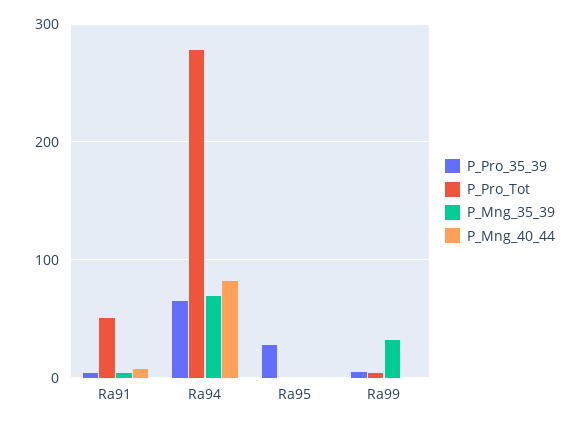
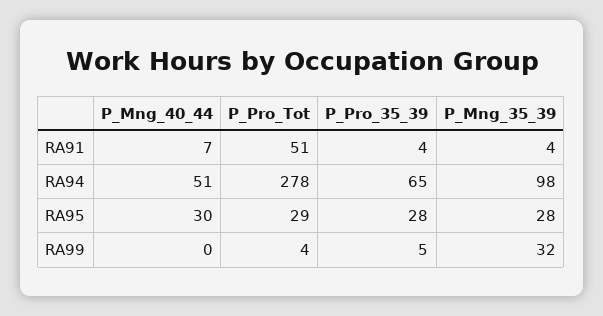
P_Mng_35_39, Ra94: 70 -> 98
P_Mng_40_44, Ra94: 80 -> 51
P_Pro_Tot, Ra95: 0 -> 29
P_Mng_35_39, Ra95: 0 -> 28
P_Mng_40_44, Ra95: 0 -> 30

